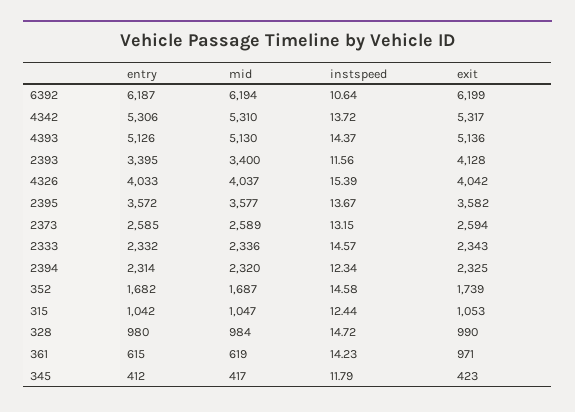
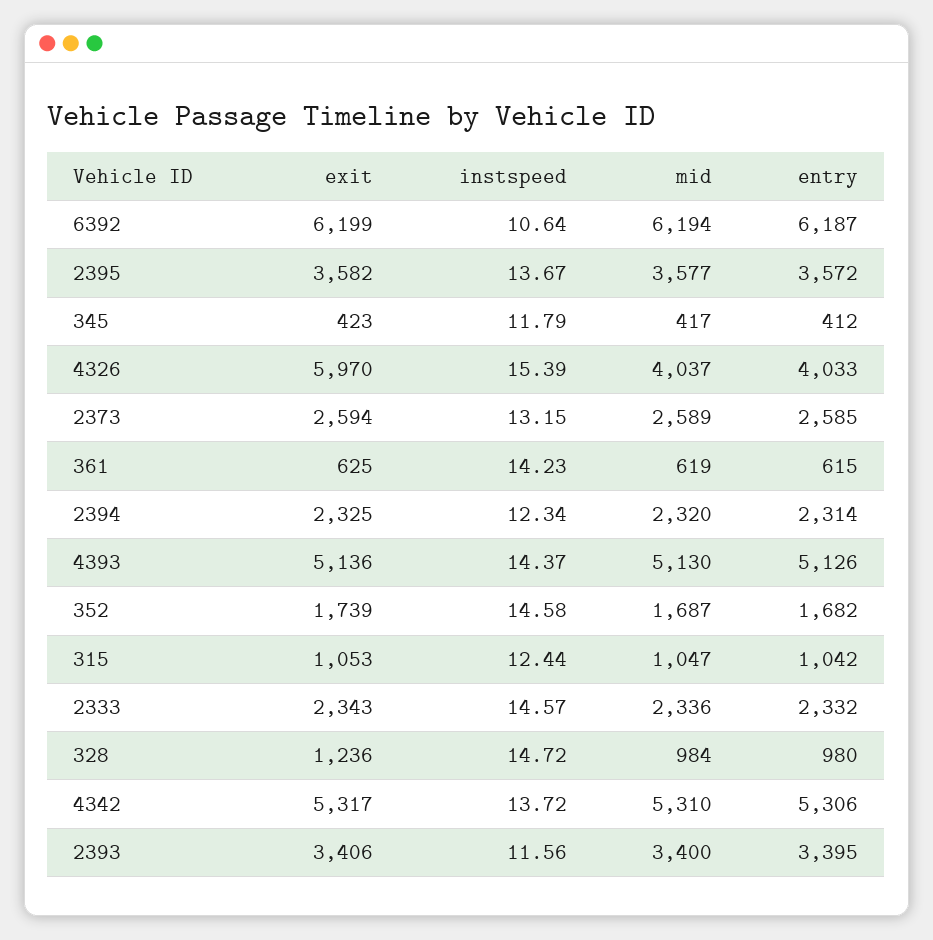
exit, 2393: 4128 -> 3406
exit, 4326: 4042 -> 5970
exit, 328: 990 -> 1236
exit, 361: 971 -> 625

